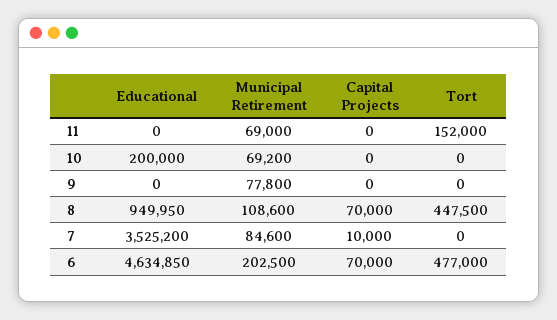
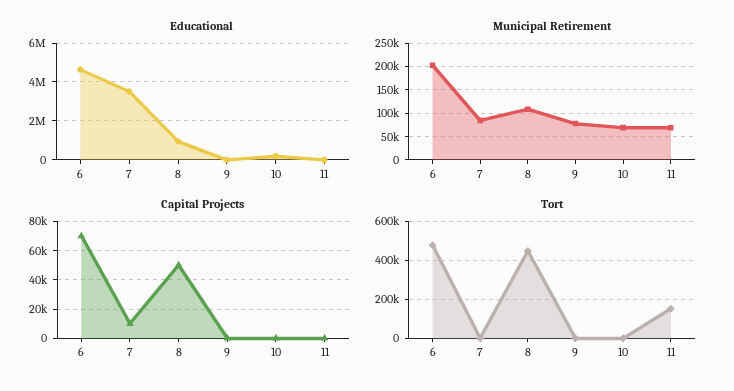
Capital Projects, 8: 70000 -> 50000

